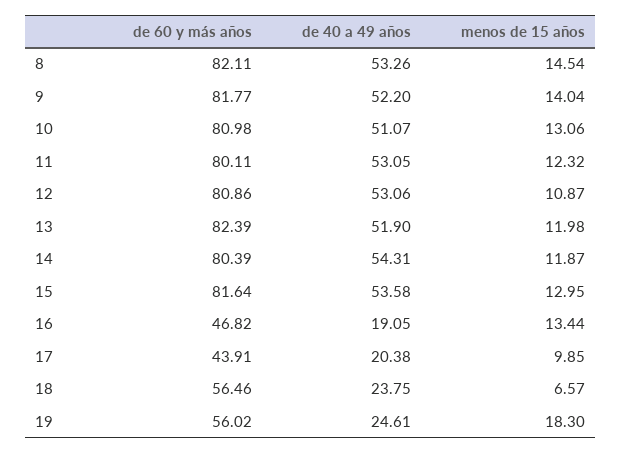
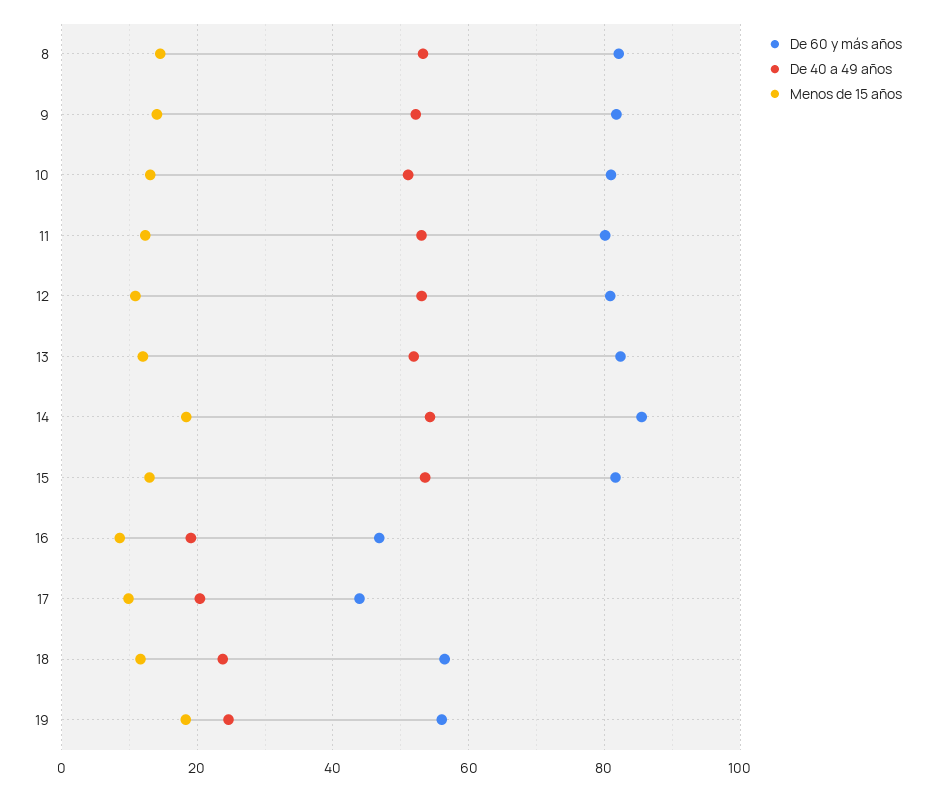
de 60 y más años, 14: 80.39 -> 86
menos de 15 años, 14: 11.87 -> 18
menos de 15 años, 16: 13.44 -> 8
menos de 15 años, 18: 6.57 -> 12

